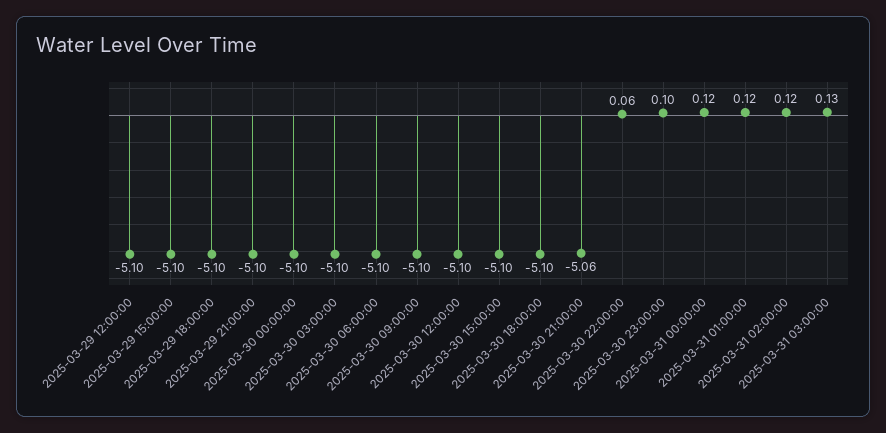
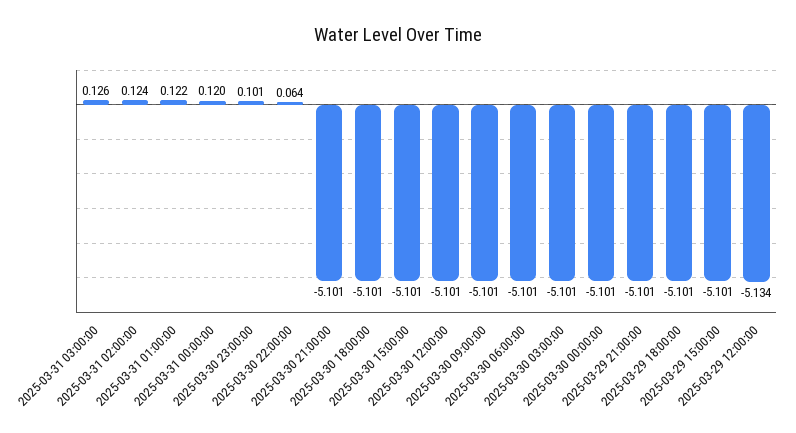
2025-03-29 12:00:00: -5.1 -> -5.134
2025-03-30 21:00:00: -5.06 -> -5.101

